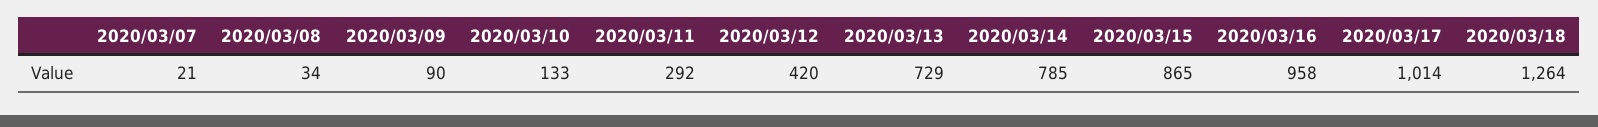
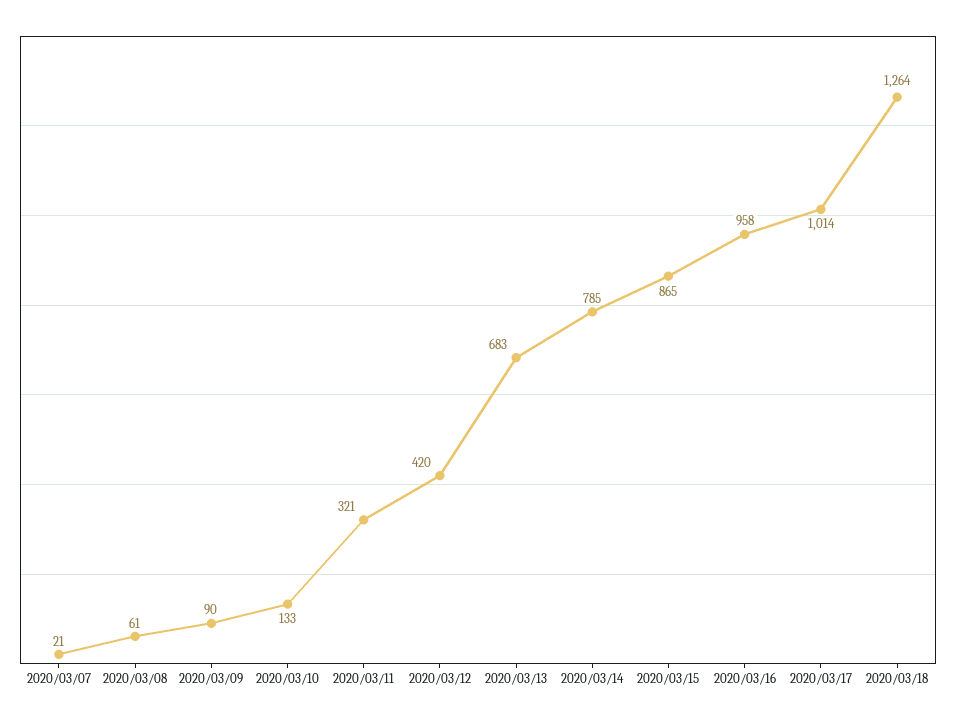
2020/03/08: 34 -> 61
2020/03/11: 292 -> 321
2020/03/13: 729 -> 683

